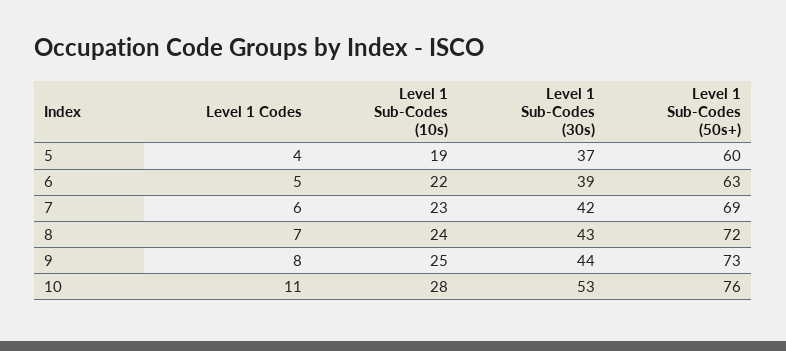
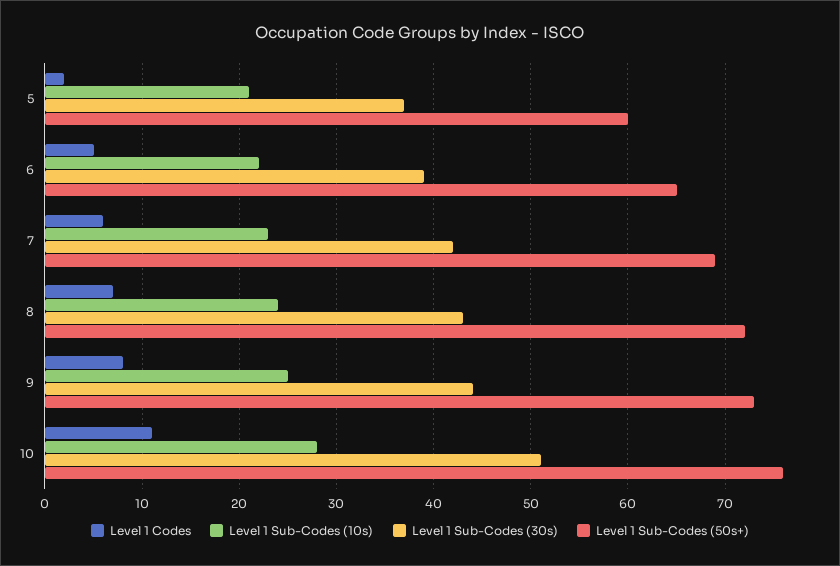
Level 1 Codes, 5: 4 -> 2
Level 1 Sub-Codes (10s), 5: 19 -> 21
Level 1 Sub-Codes (50s+), 6: 63 -> 65
Level 1 Sub-Codes (30s), 10: 53 -> 51

